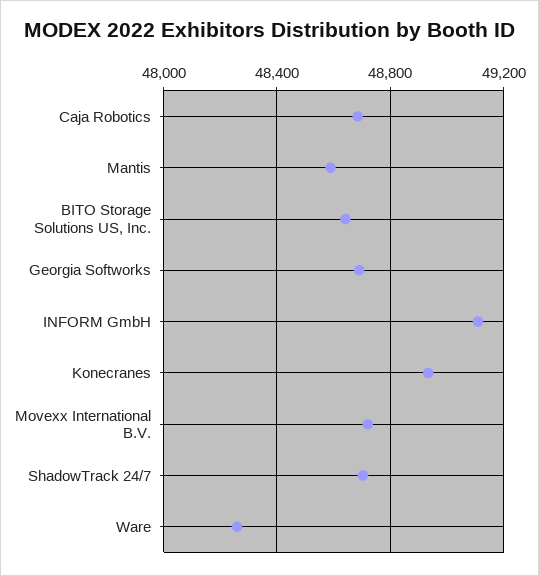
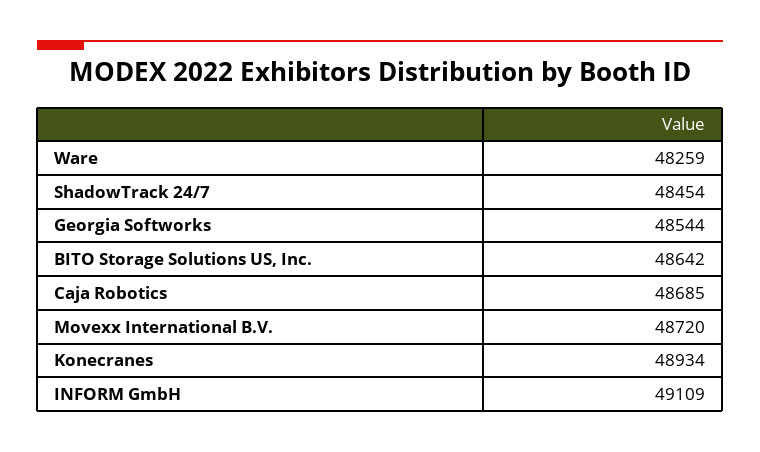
Mantis: 48600 -> none
Georgia Softworks: 48700 -> 48544
ShadowTrack 24/7: 48700 -> 48454

